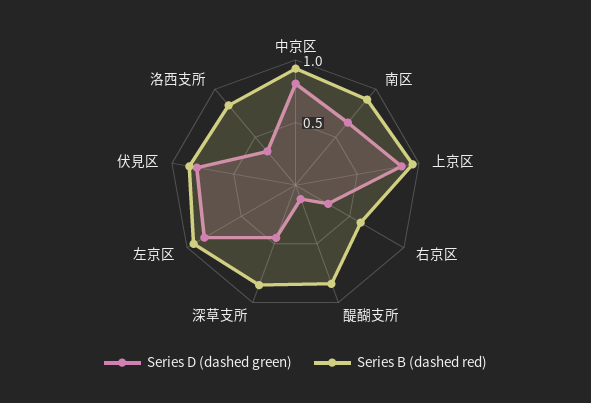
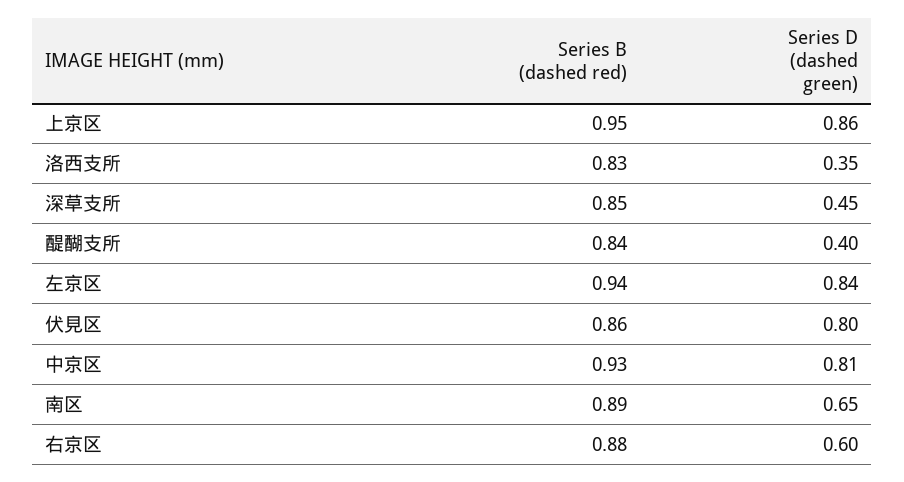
Series D (dashed green), 右京区: 0.3 -> 0.6
Series B (dashed red), 右京区: 0.6 -> 0.88
Series D (dashed green), 醍醐支所: 0.1 -> 0.4

